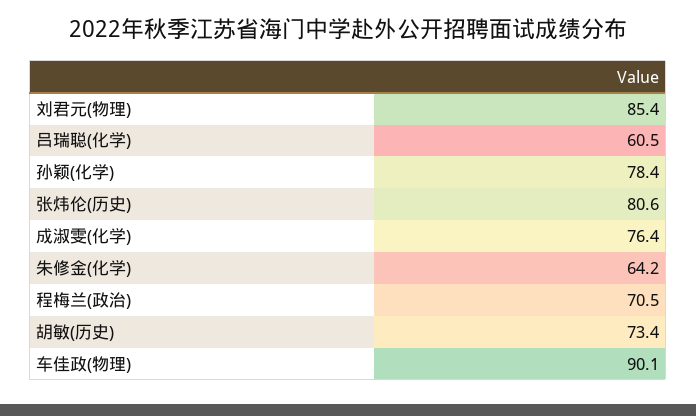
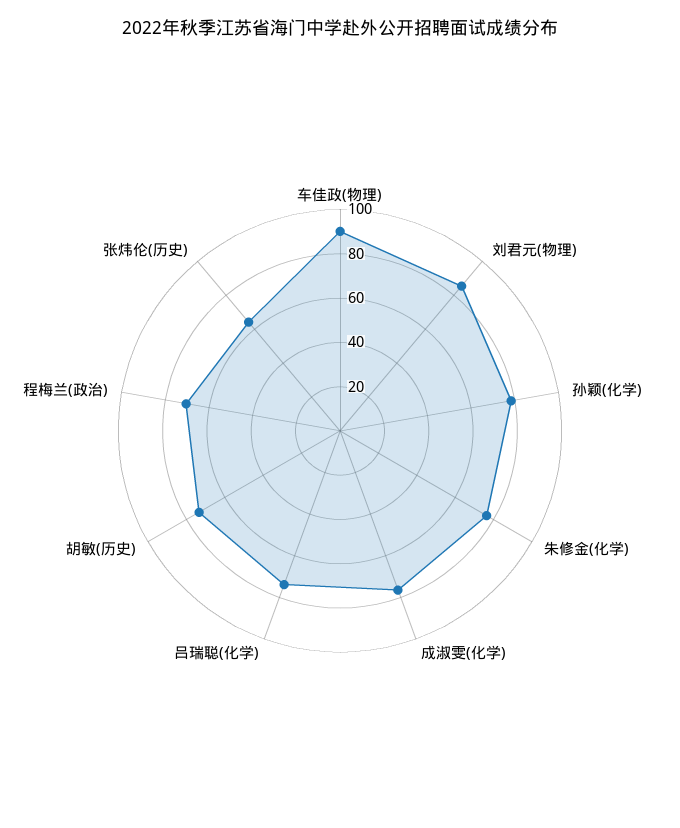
吕瑞聪(化学): 60.5 -> 75
张炜伦(历史): 80.6 -> 65
朱修金(化学): 64.2 -> 75

